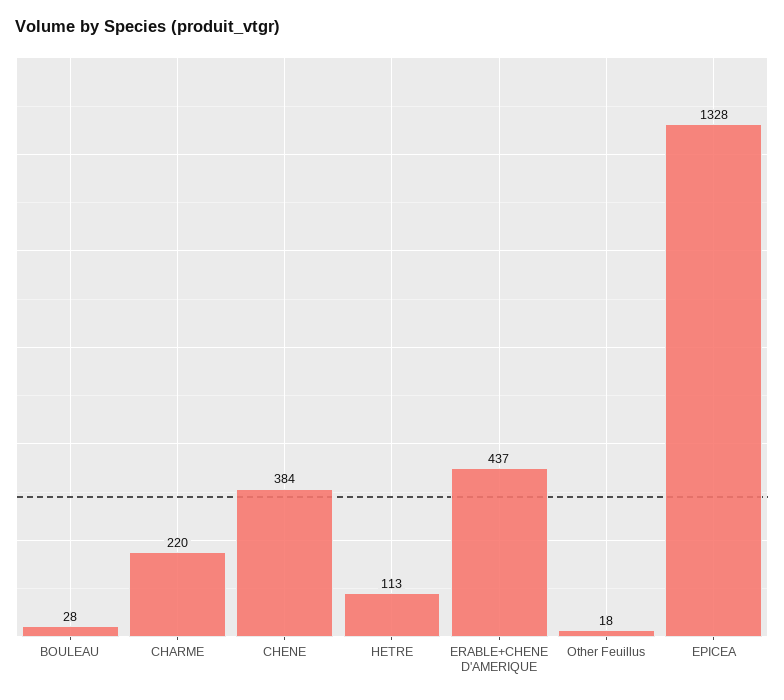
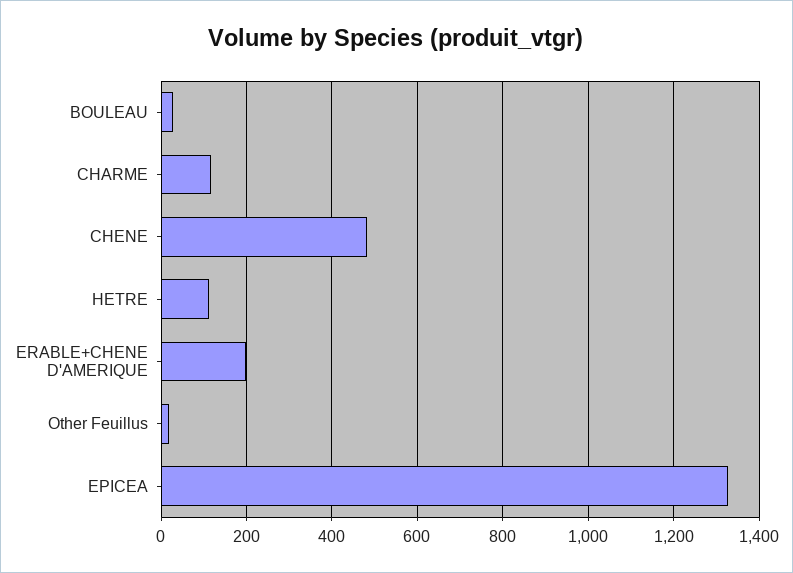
CHARME: 220 -> 120
CHENE: 384 -> 480
ERABLE+CHENE D'AMERIQUE: 437 -> 200

